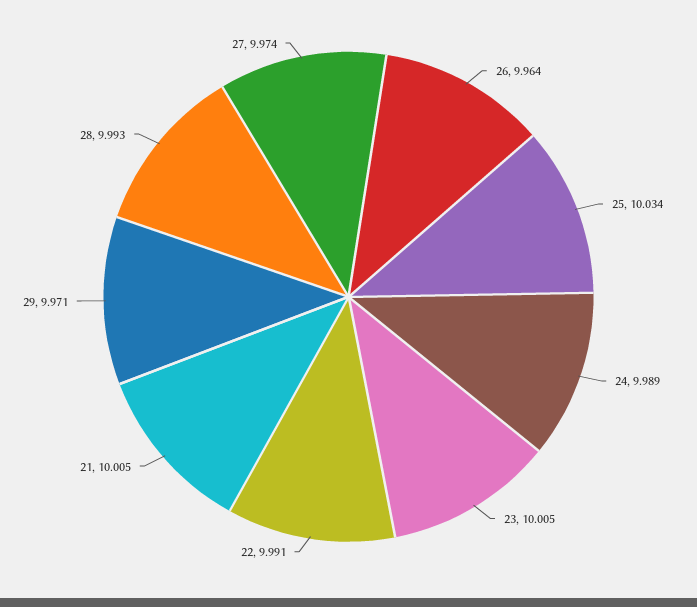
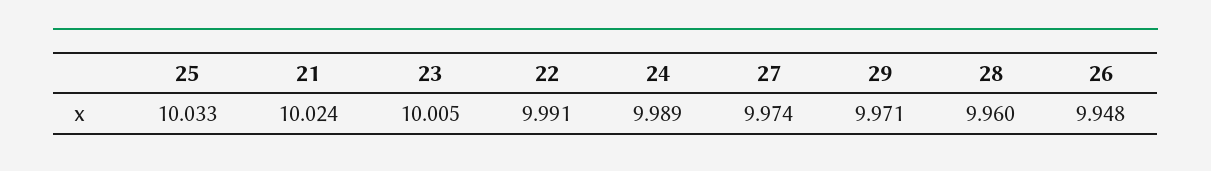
26: 9.964 -> 9.948
25: 10.034 -> 10.033
21: 10.005 -> 10.024
28: 9.993 -> 9.96

